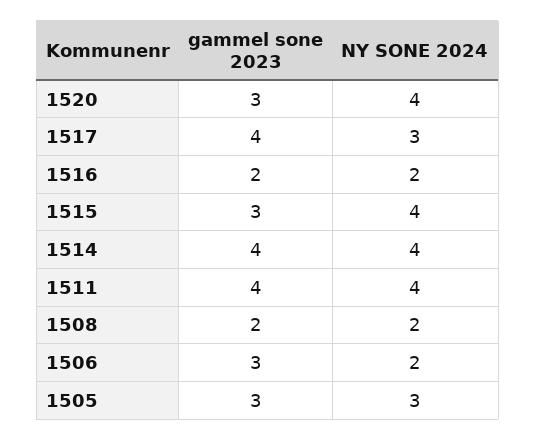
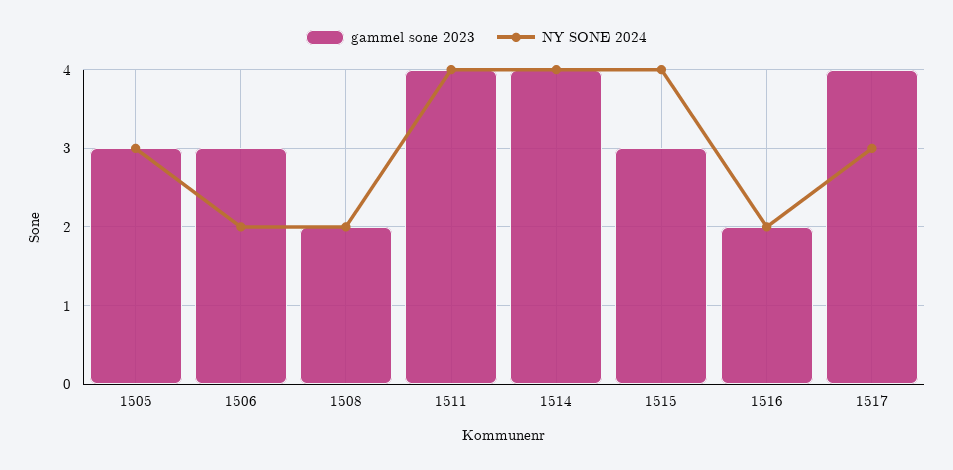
gammel sone 2023, 1520: 3 -> none
NY SONE 2024, 1520: 4 -> none

